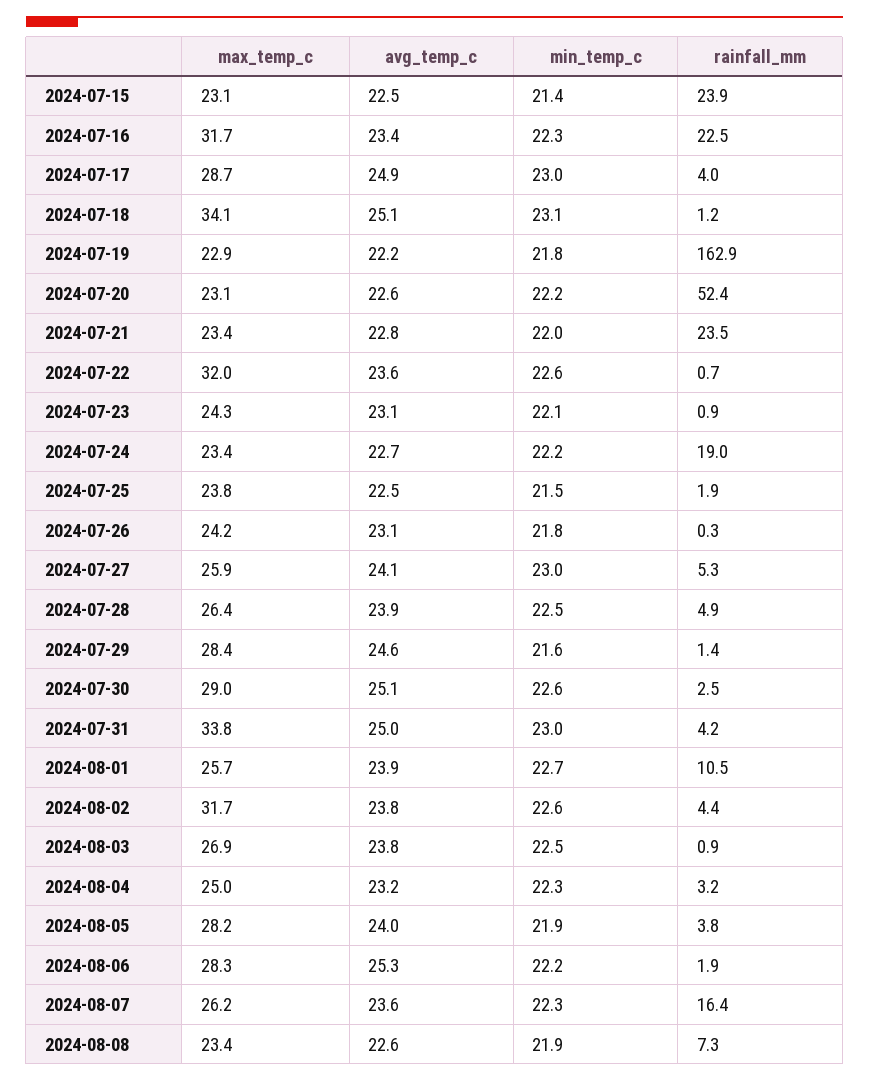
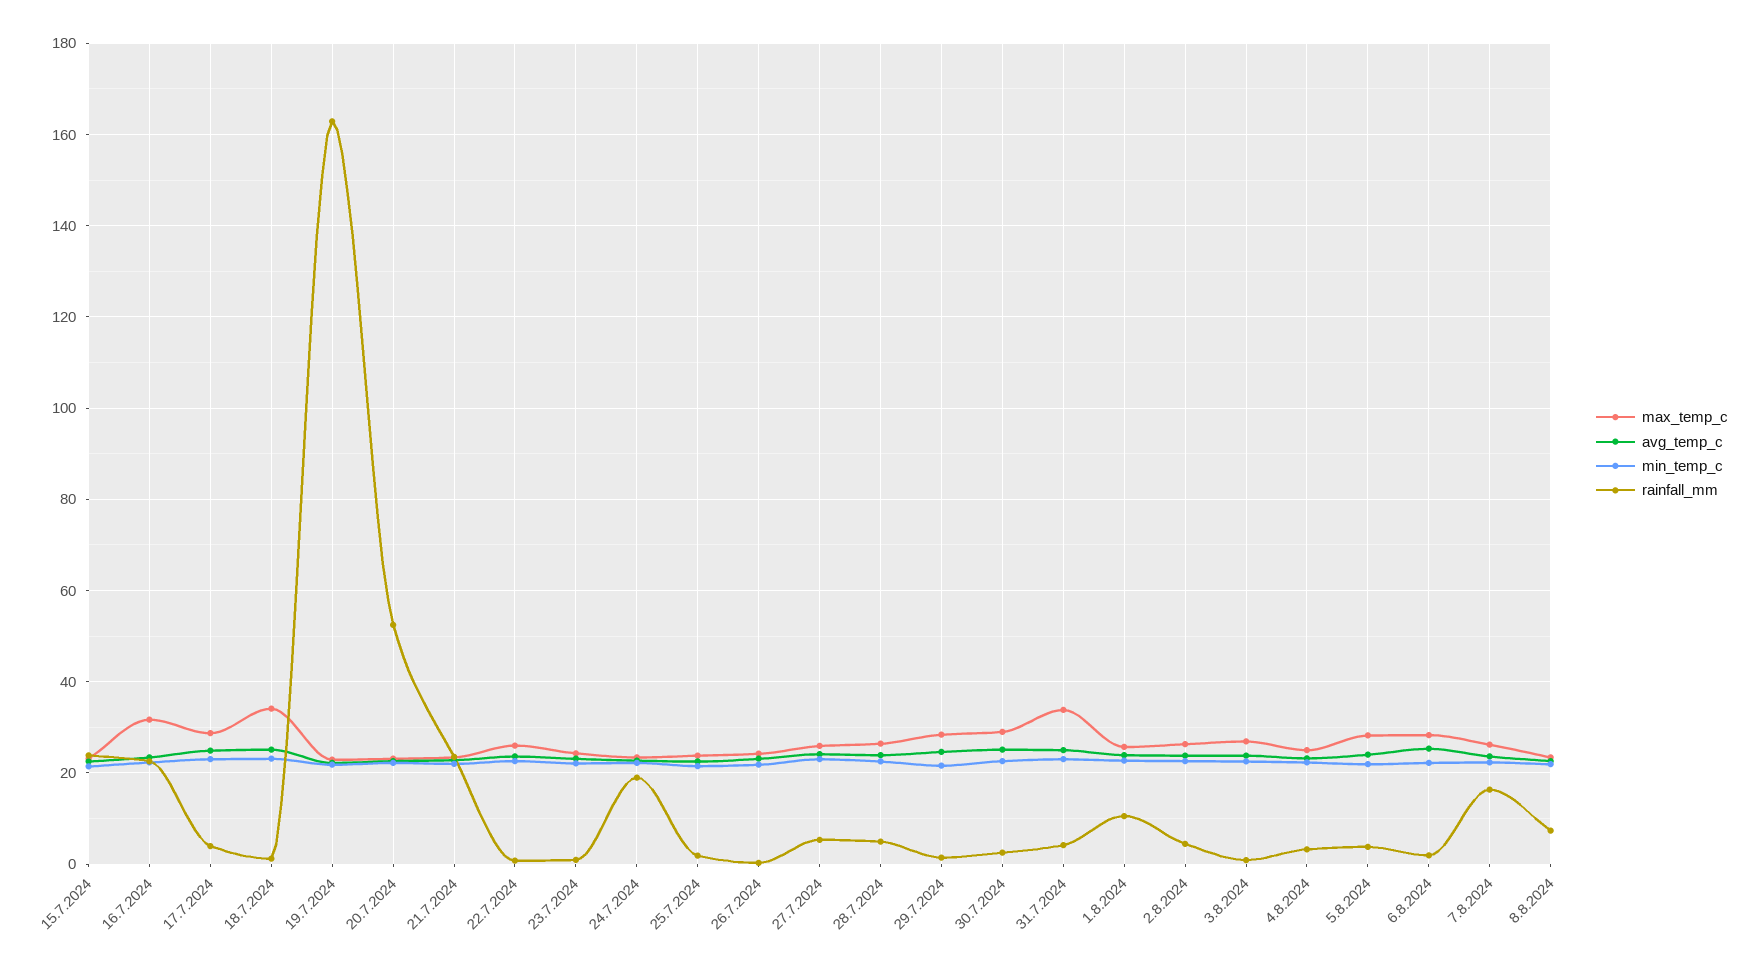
max_temp_c, 2024-07-22: 32 -> 26
max_temp_c, 2024-08-02: 31.7 -> 26

